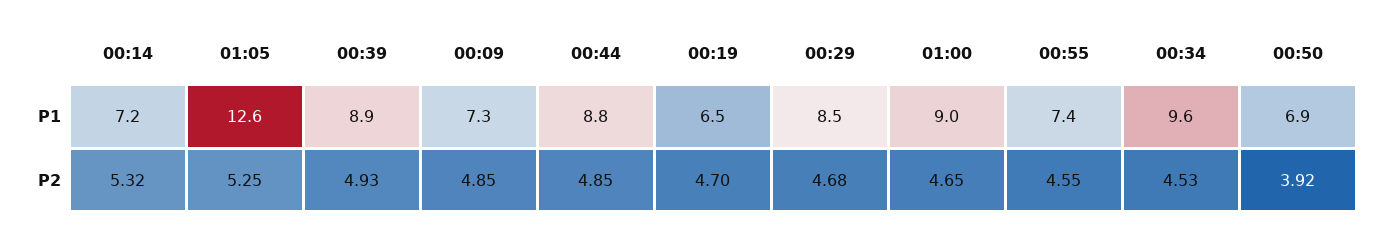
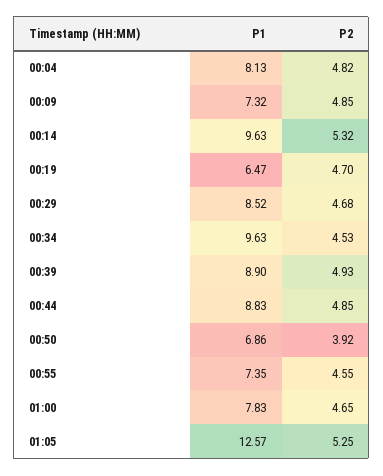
00:14, P1: 7.2 -> 9.63
01:00, P1: 9 -> 7.83
00:04, P1: none -> 8.13
00:04, P2: none -> 4.82

